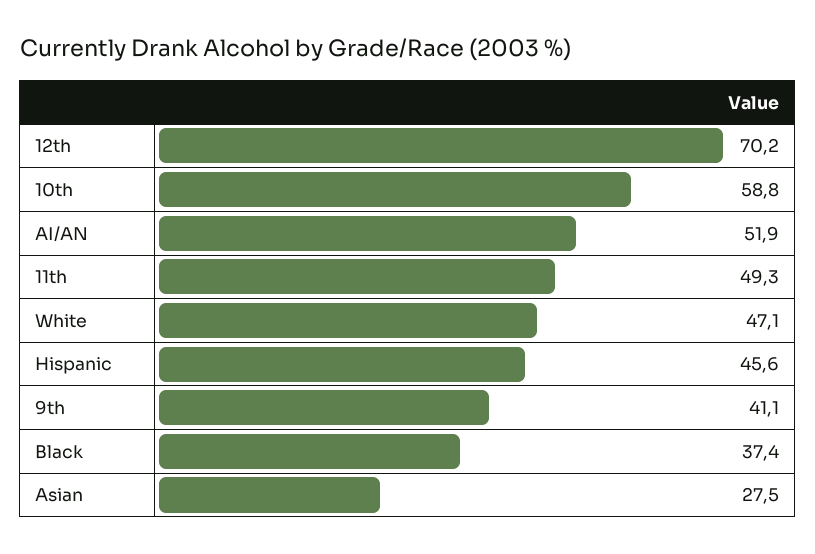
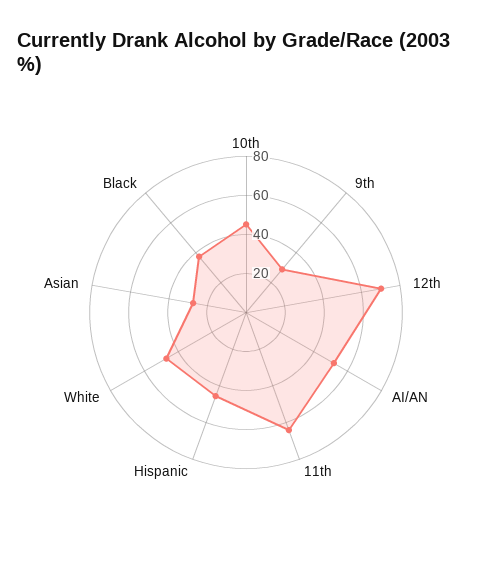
10th: 58.8 -> 45
11th: 49.3 -> 65
9th: 41.1 -> 30

